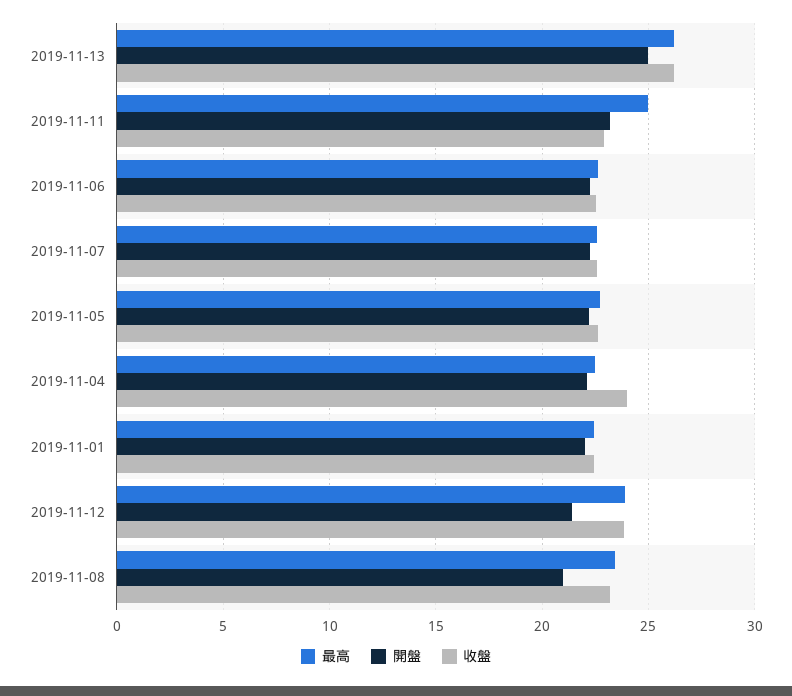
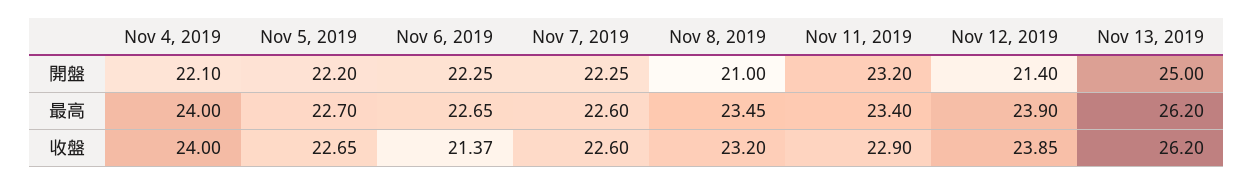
最高, 2019-11-11: 25 -> 23.4
收盤, 2019-11-06: 22.5 -> 21.37
最高, 2019-11-04: 22.5 -> 24
最高, 2019-11-01: 22.5 -> none
開盤, 2019-11-01: 22 -> none
收盤, 2019-11-01: 22.5 -> none

